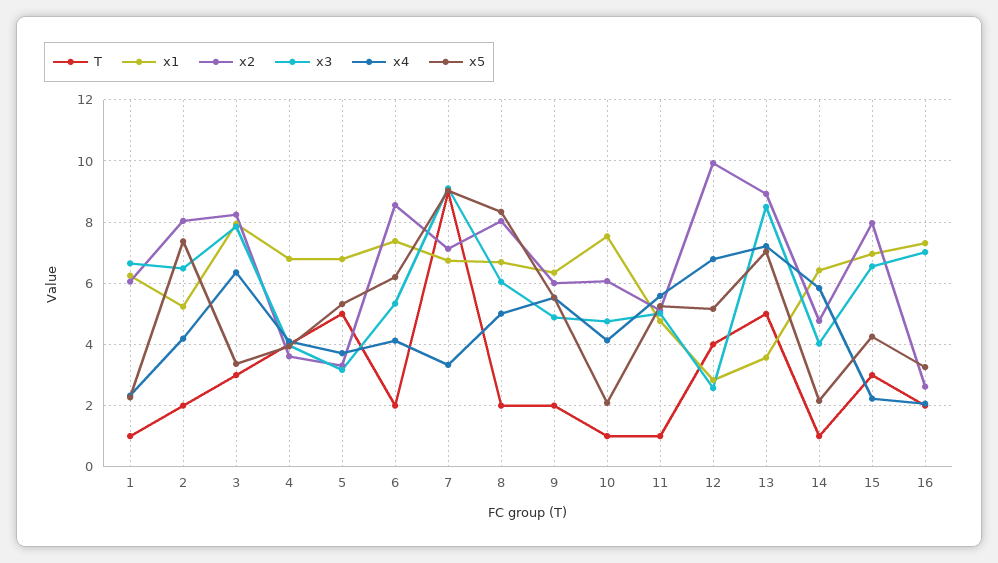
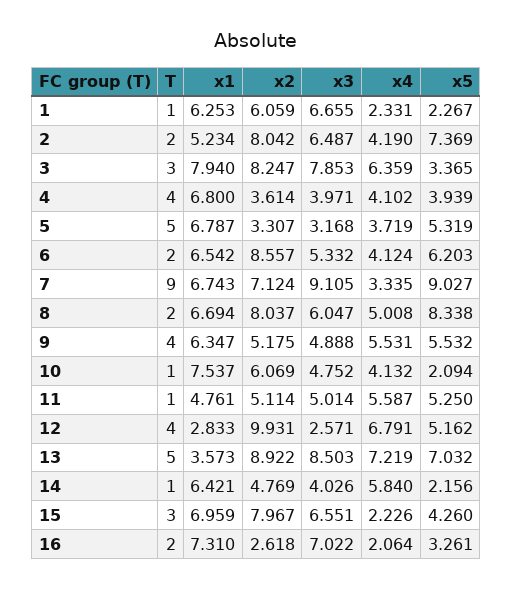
x1, 6: 7.4 -> 6.542
T, 9: 2 -> 4
x2, 9: 6 -> 5.175

